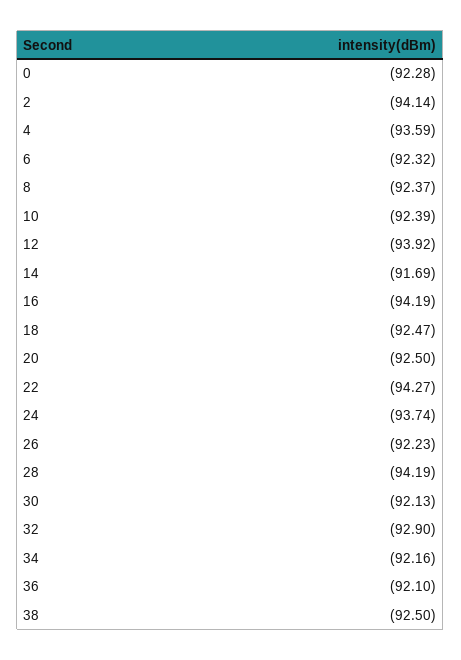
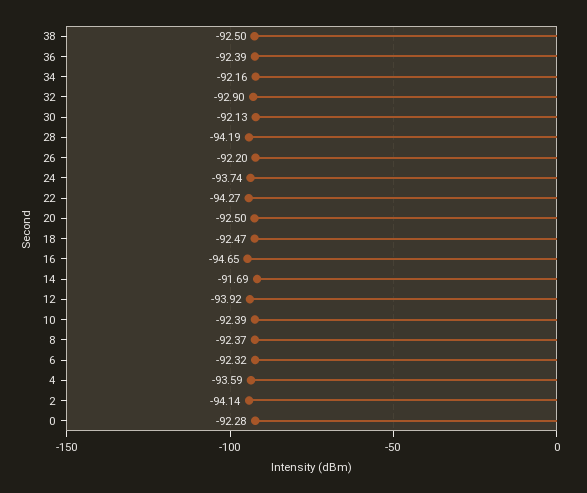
16: -94.19 -> -94.65
26: -92.23 -> -92.2
36: -92.1 -> -92.39

